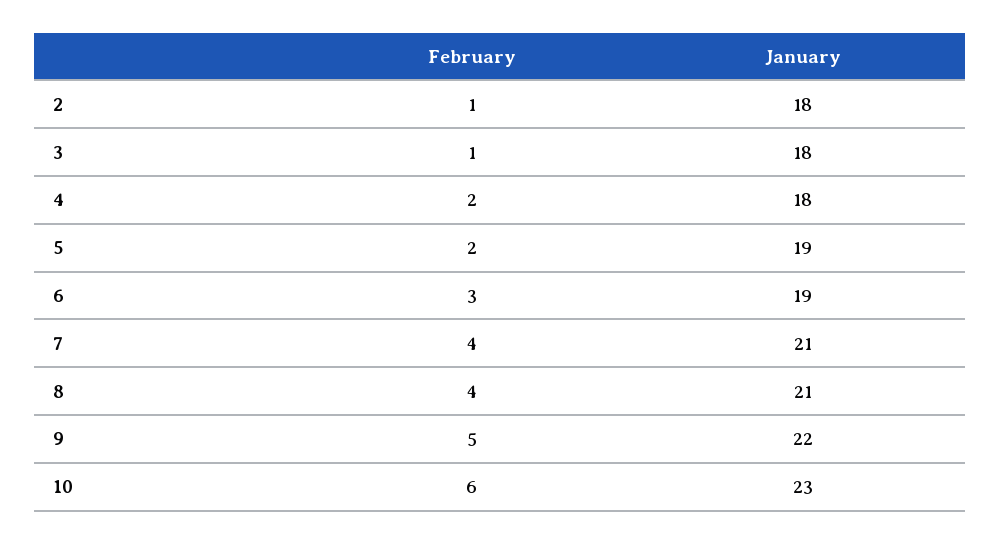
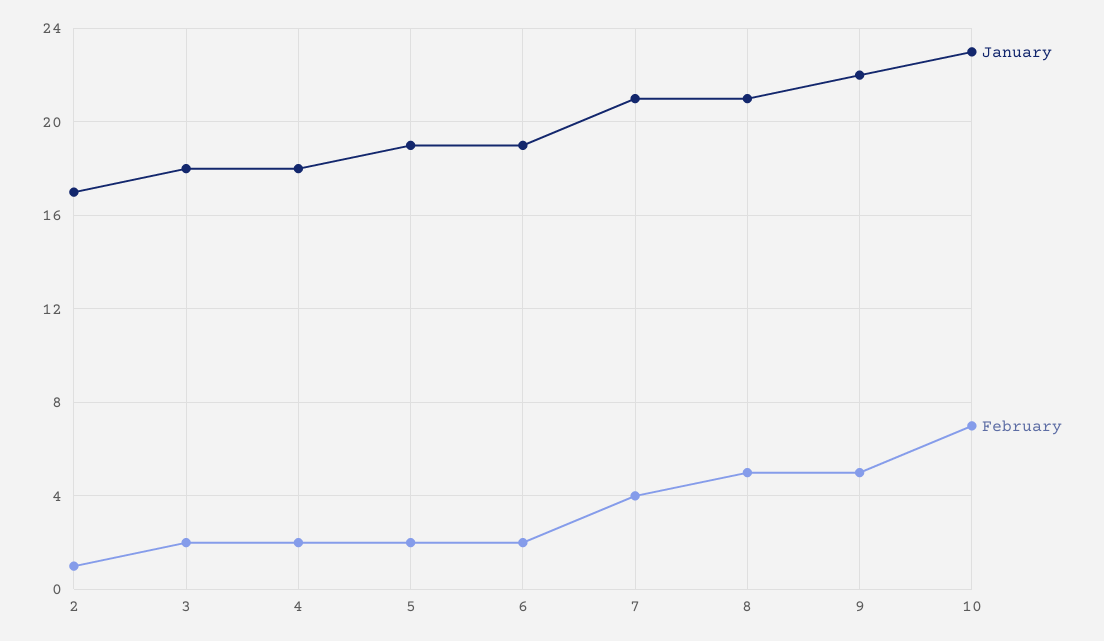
January, 2: 18 -> 17
February, 3: 1 -> 2
February, 6: 3 -> 2
February, 8: 4 -> 5
February, 10: 6 -> 7

